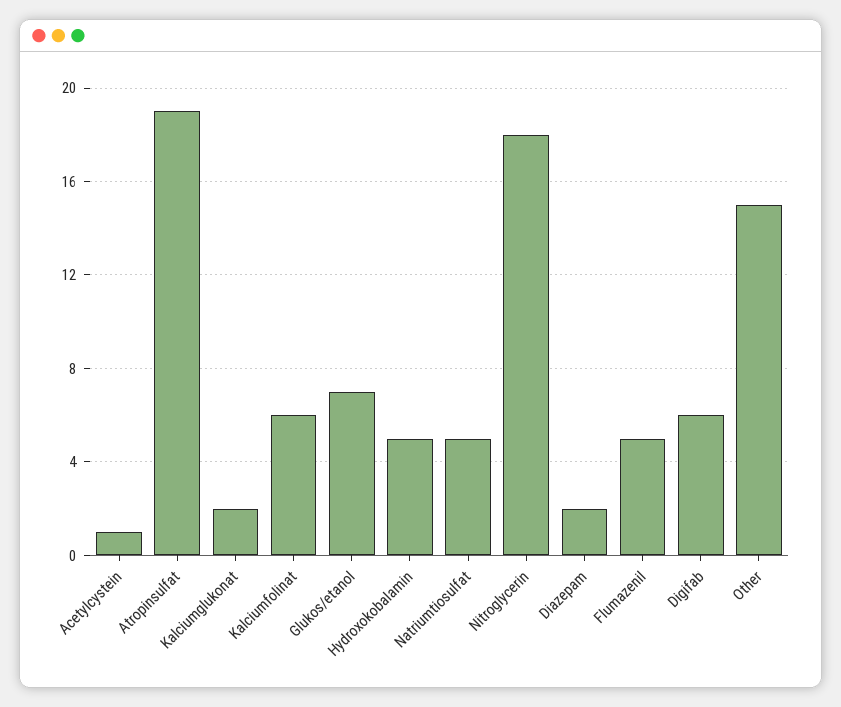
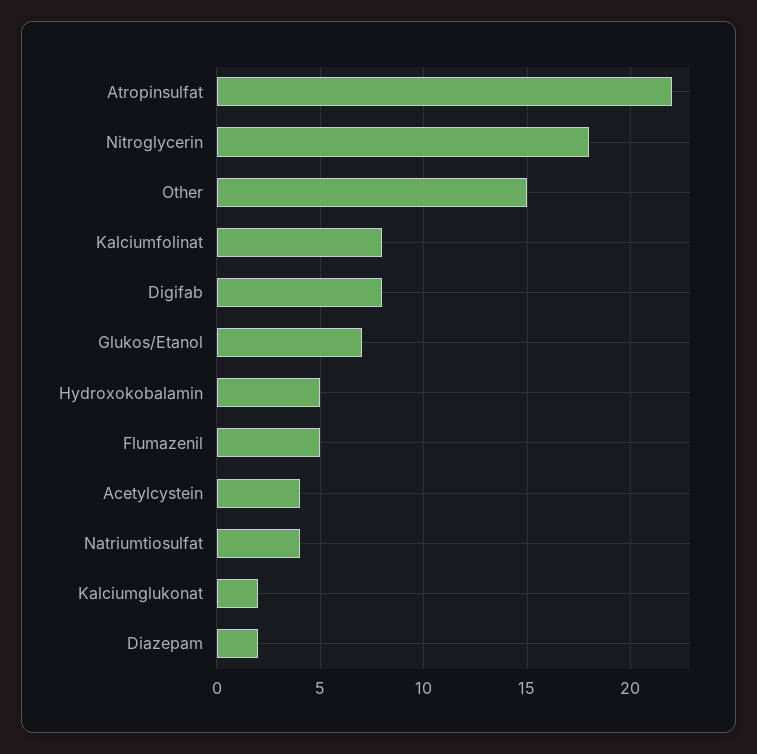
Acetylcystein: 1 -> 4
Atropinsulfat: 19 -> 22
Kalciumfolinat: 6 -> 8
Natriumtiosulfat: 5 -> 4
Digifab: 6 -> 8

